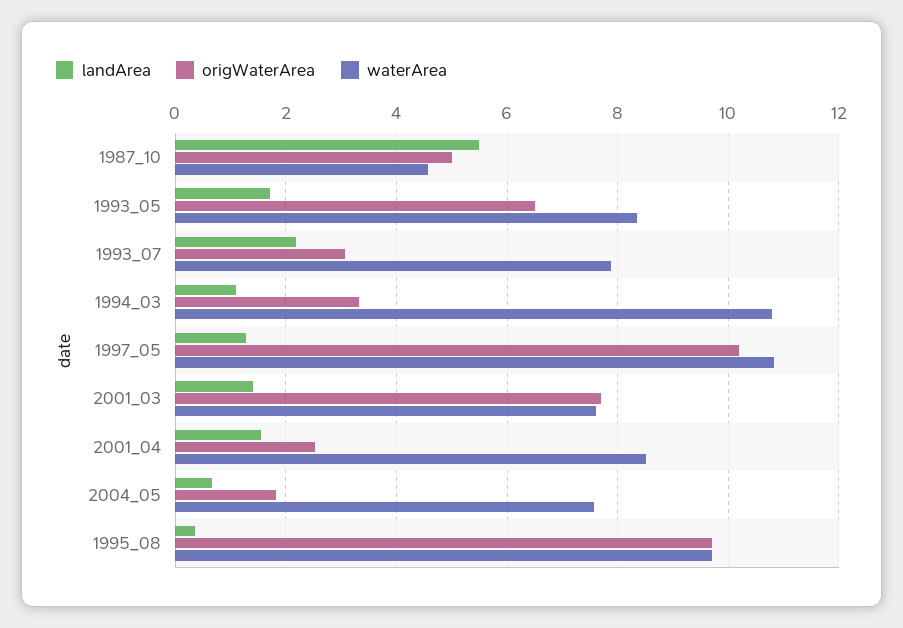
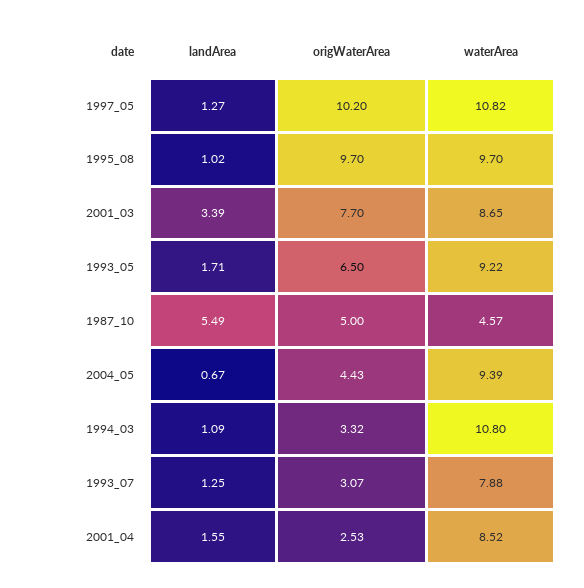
waterArea, 1993_05: 8.4 -> 9.22
landArea, 1993_07: 2.2 -> 1.25
landArea, 2001_03: 1.4 -> 3.39
waterArea, 2001_03: 7.6 -> 8.65
origWaterArea, 2004_05: 1.8 -> 4.43
waterArea, 2004_05: 7.6 -> 9.39
landArea, 1995_08: 0.4 -> 1.02

